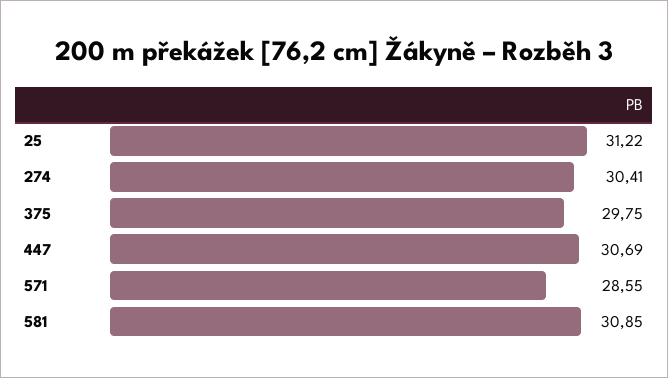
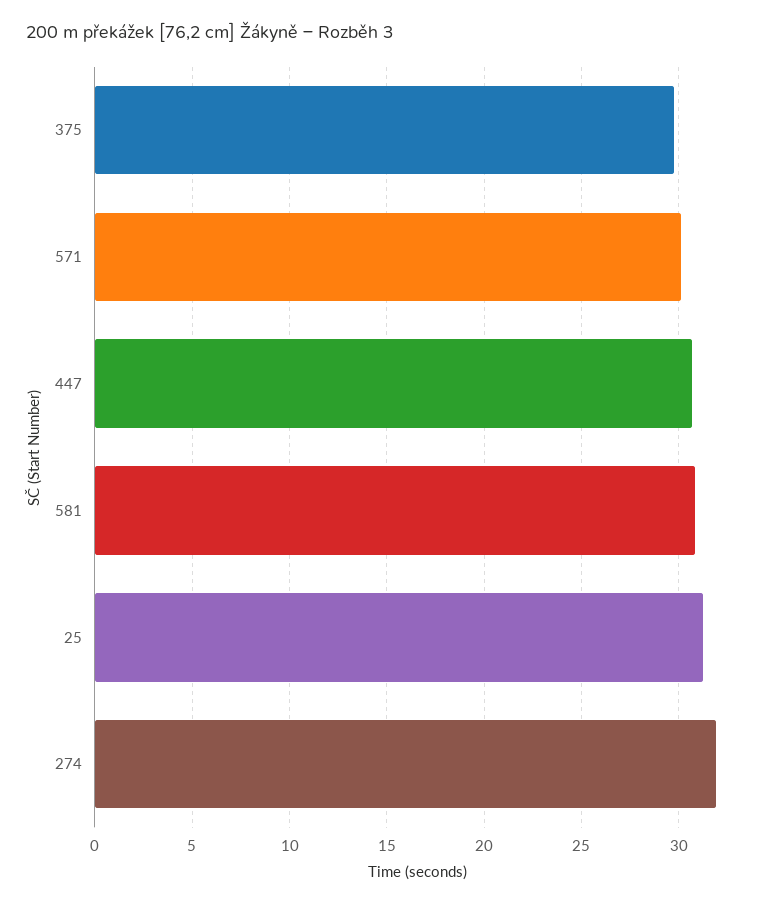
274: 30.41 -> 32
571: 28.55 -> 30

